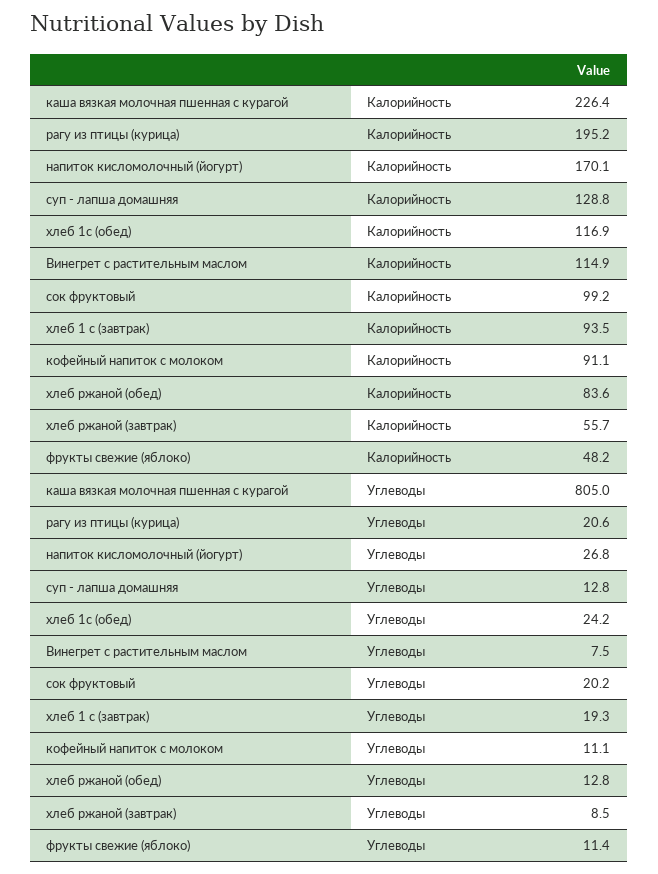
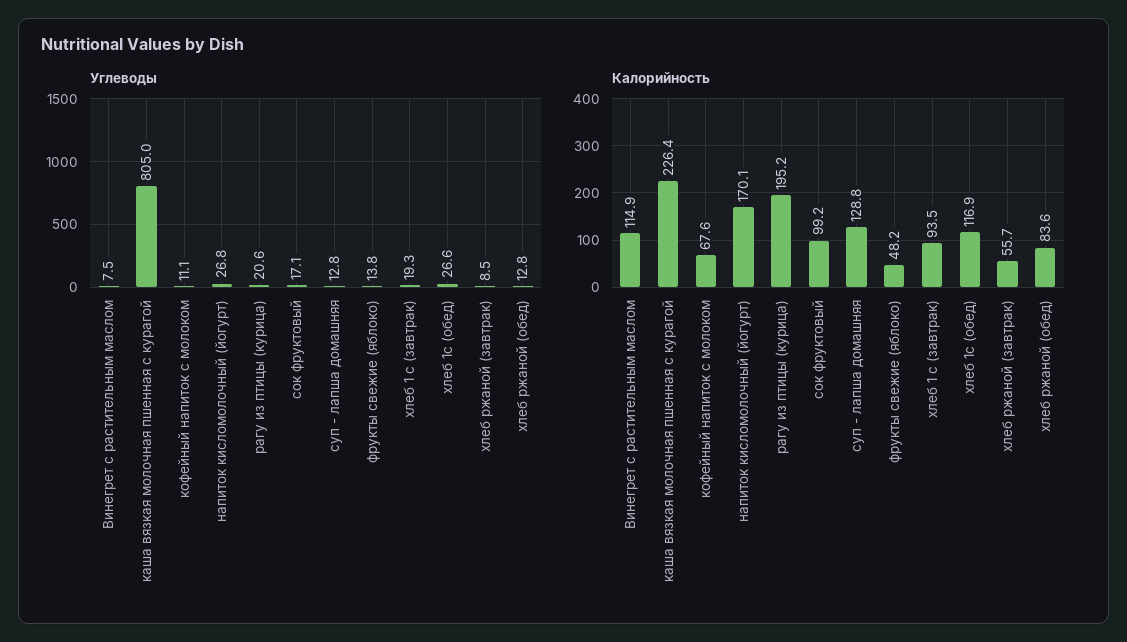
Калорийность, кофейный напиток с молоком: 91.1 -> 67.6
Углеводы, хлеб 1с (обед): 24.2 -> 26.6
Углеводы, сок фруктовый: 20.2 -> 17.1
Углеводы, фрукты свежие (яблоко): 11.4 -> 13.8

